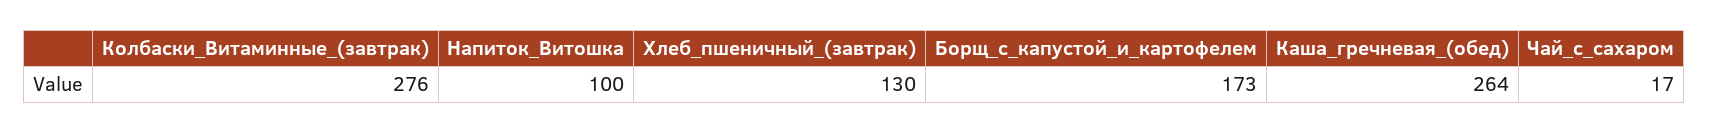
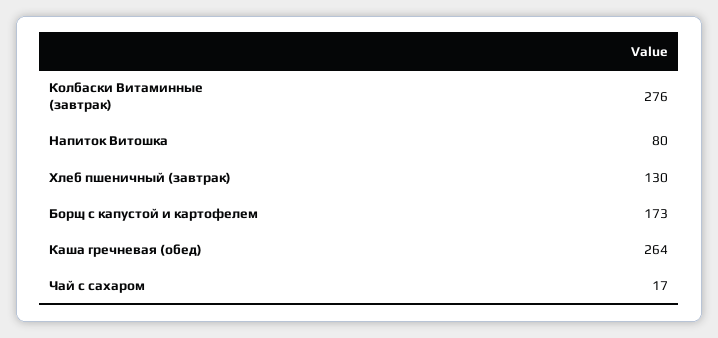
Напиток_Витошка: 100 -> 80

